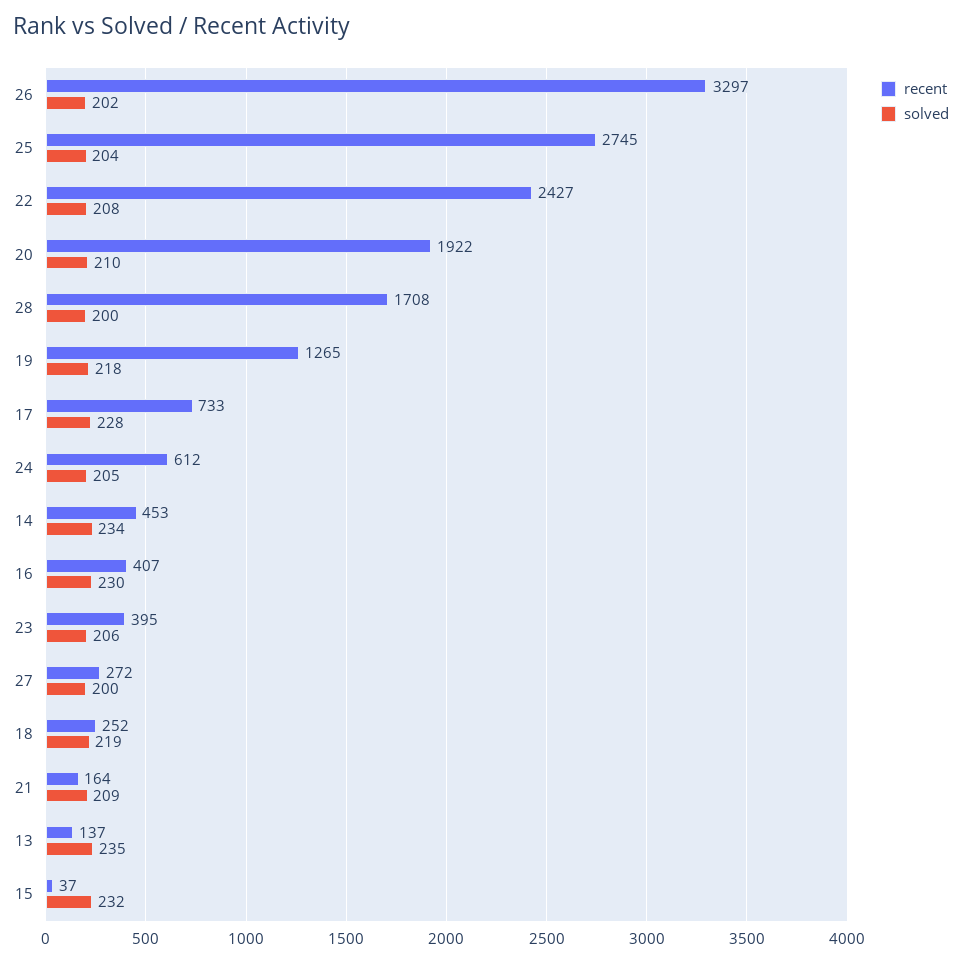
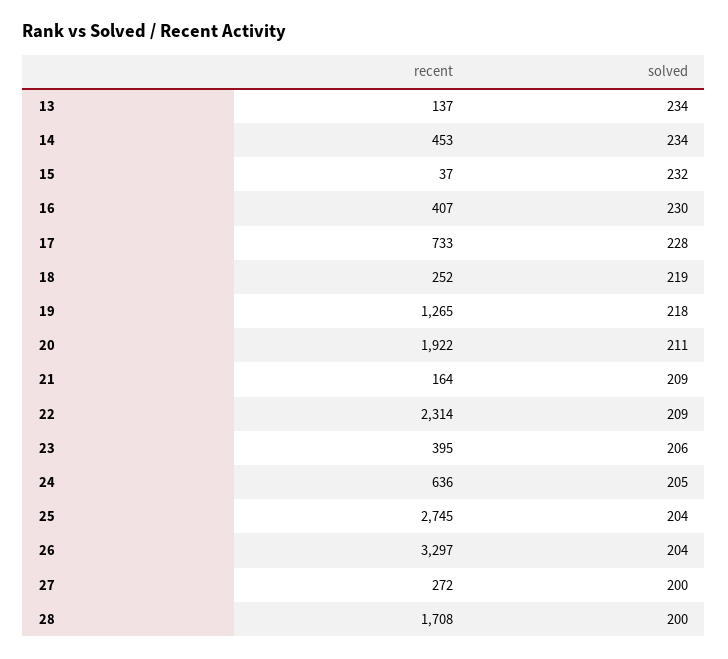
solved, 26: 202 -> 204
recent, 22: 2427 -> 2314
solved, 22: 208 -> 209
solved, 20: 210 -> 211
recent, 24: 612 -> 636
solved, 13: 235 -> 234

